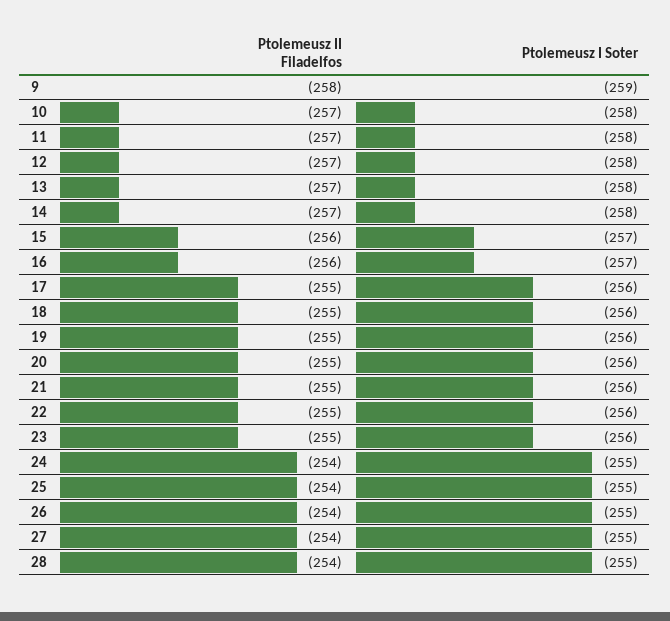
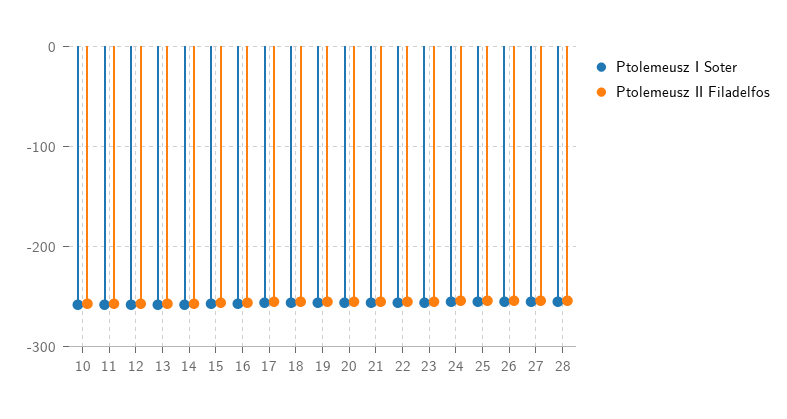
Ptolemeusz II Filadelfos, 9: -258 -> none
Ptolemeusz I Soter, 9: -259 -> none

